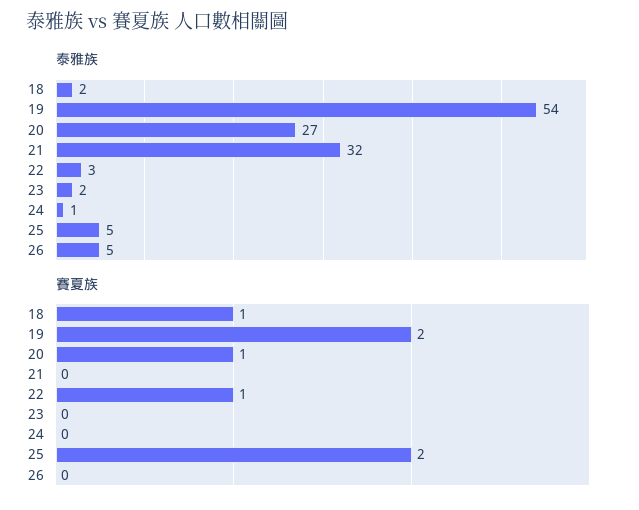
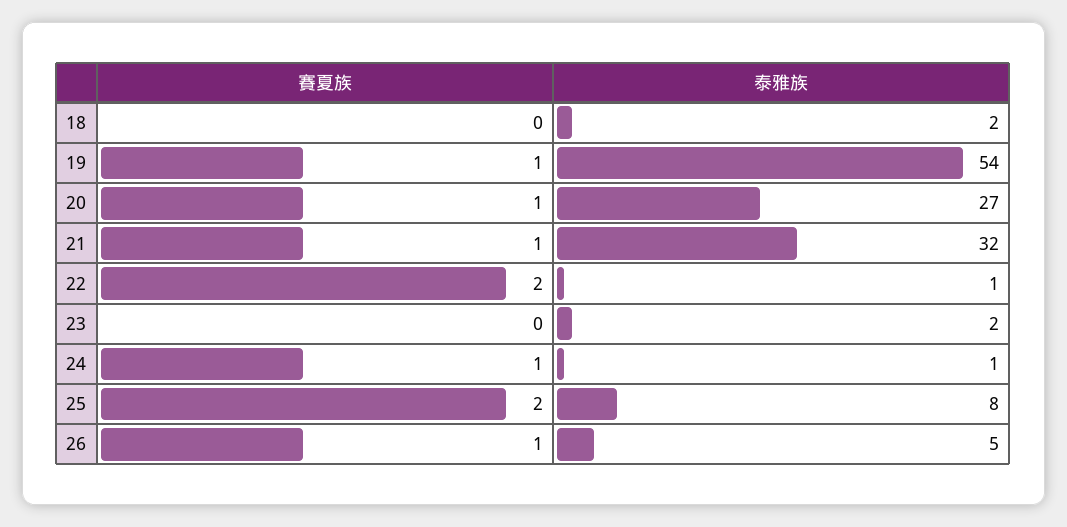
泰雅族, 22: 3 -> 1
泰雅族, 25: 5 -> 8
賽夏族, 18: 1 -> 0
賽夏族, 19: 2 -> 1
賽夏族, 21: 0 -> 1
賽夏族, 22: 1 -> 2
賽夏族, 24: 0 -> 1
賽夏族, 26: 0 -> 1

